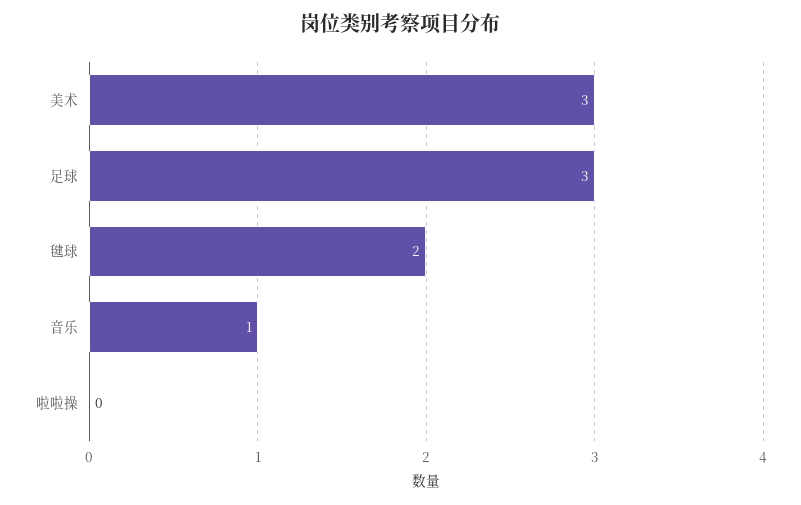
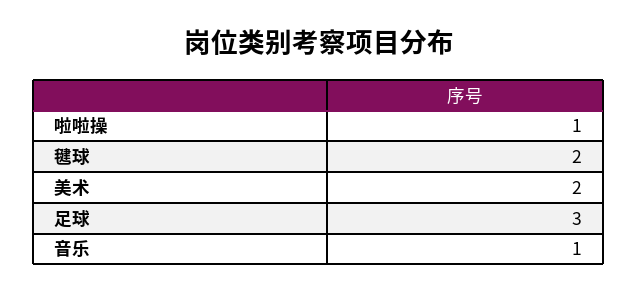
美术: 3 -> 2
啦啦操: 0 -> 1

